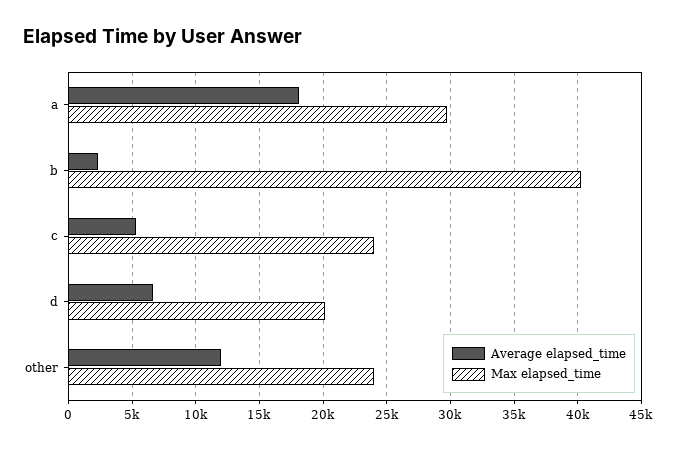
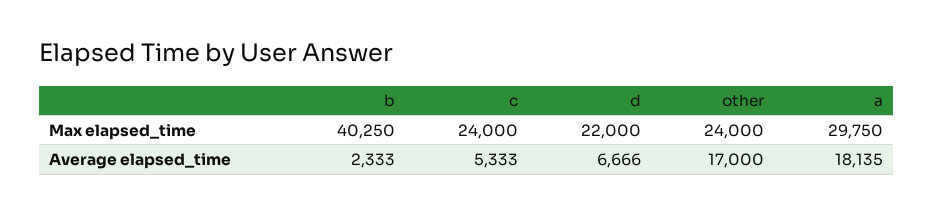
Max elapsed_time, d: 20000 -> 22000
Average elapsed_time, other: 12000 -> 17000

